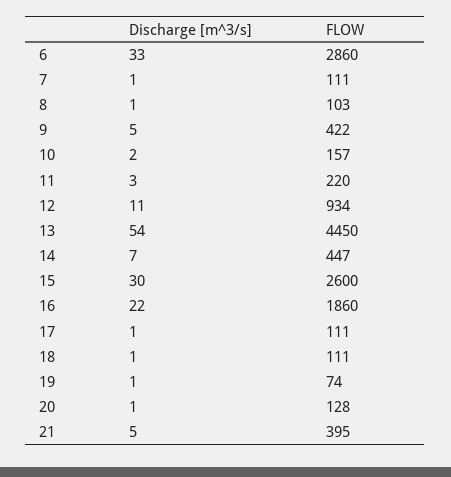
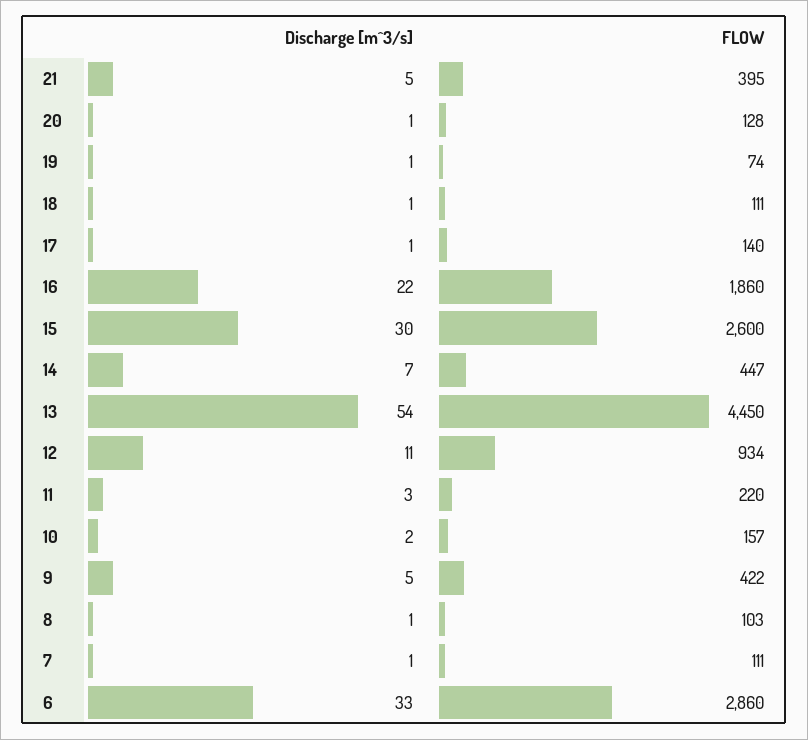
FLOW, 17: 111 -> 140

